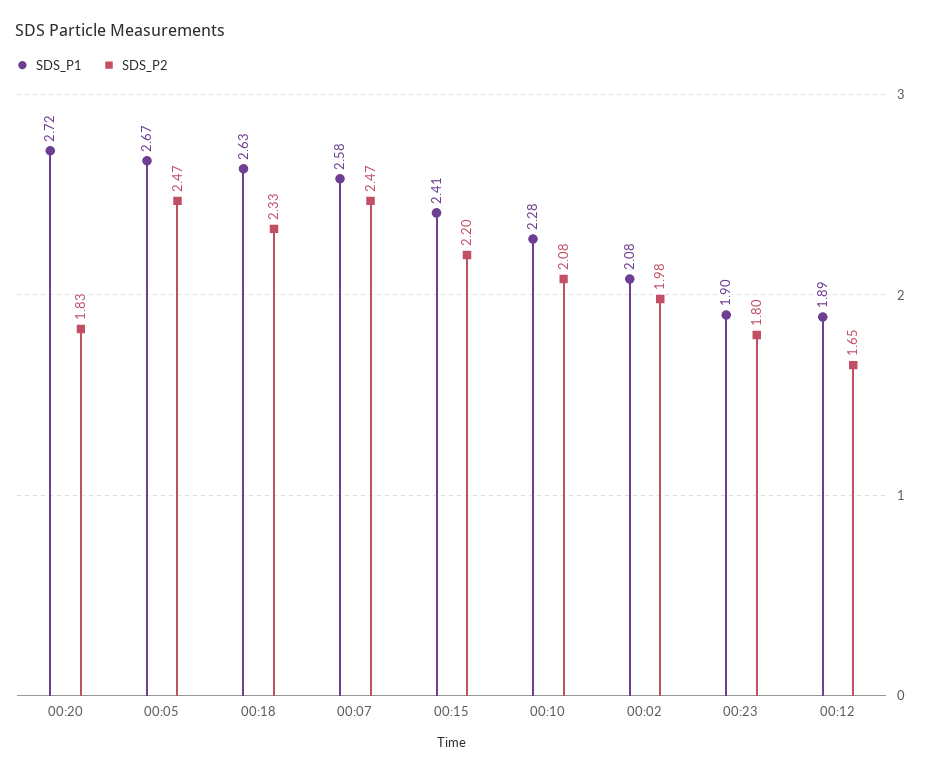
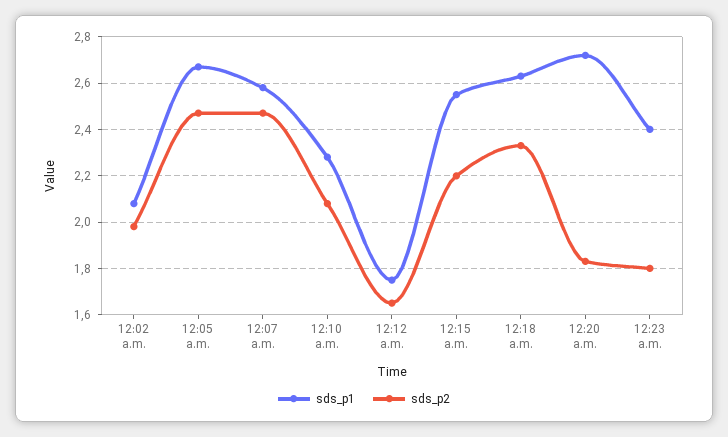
SDS_P1, 00:15: 2.41 -> 2.55
SDS_P1, 00:23: 1.9 -> 2.4
SDS_P1, 00:12: 1.89 -> 1.75

